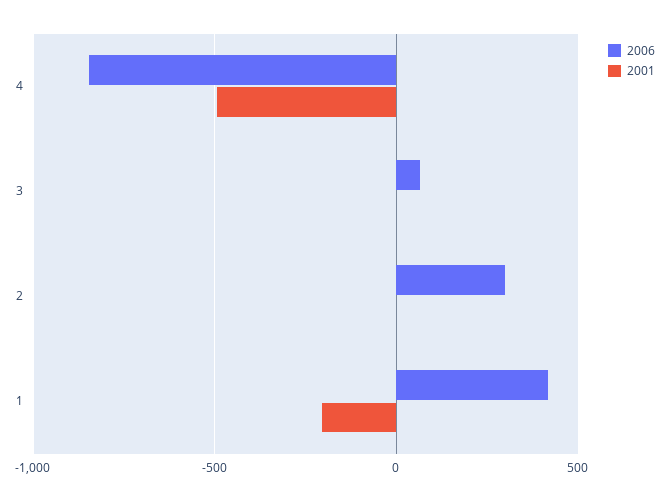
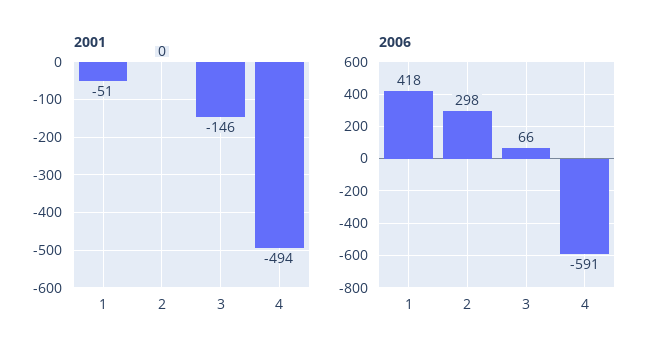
2006, 4: -850 -> -591
2001, 3: 0 -> -146
2001, 1: -200 -> -51

